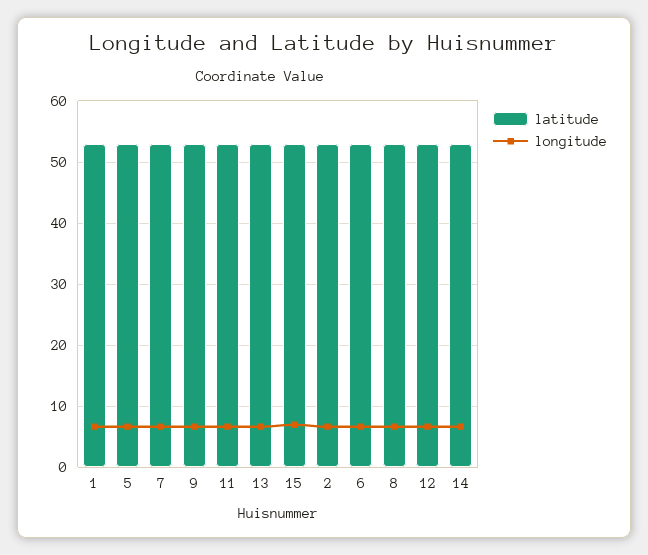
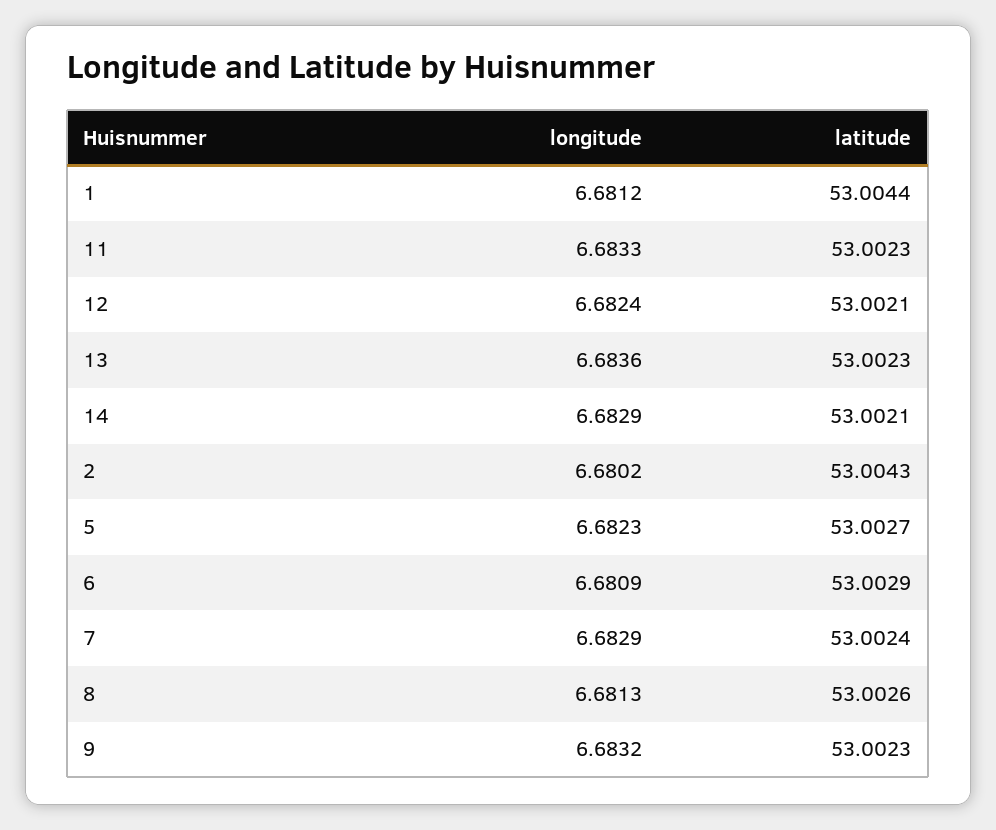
latitude, 15: 53 -> none
longitude, 15: 7 -> none

